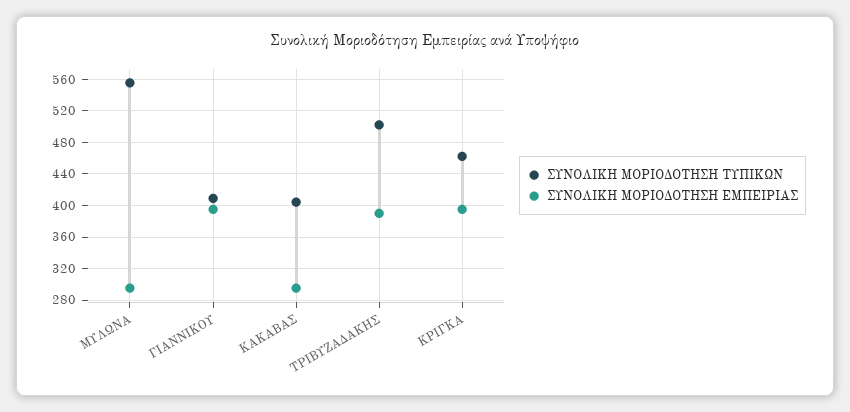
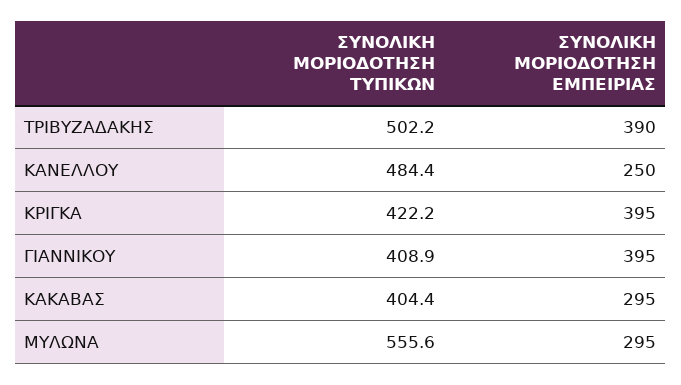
ΣΥΝΟΛΙΚΗ ΜΟΡΙΟΔΟΤΗΣΗ ΤΥΠΙΚΩΝ, ΚΡΙΓΚΑ: 460 -> 422.2
ΣΥΝΟΛΙΚΗ ΜΟΡΙΟΔΟΤΗΣΗ ΤΥΠΙΚΩΝ, ΚΑΝΕΛΛΟΥ: none -> 484.4
ΣΥΝΟΛΙΚΗ ΜΟΡΙΟΔΟΤΗΣΗ ΕΜΠΕΙΡΙΑΣ, ΚΑΝΕΛΛΟΥ: none -> 250

